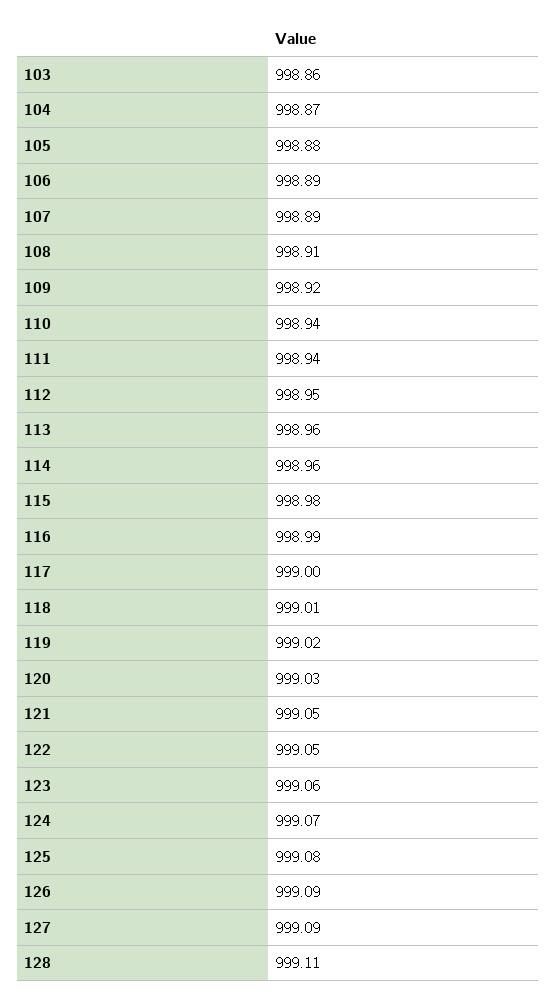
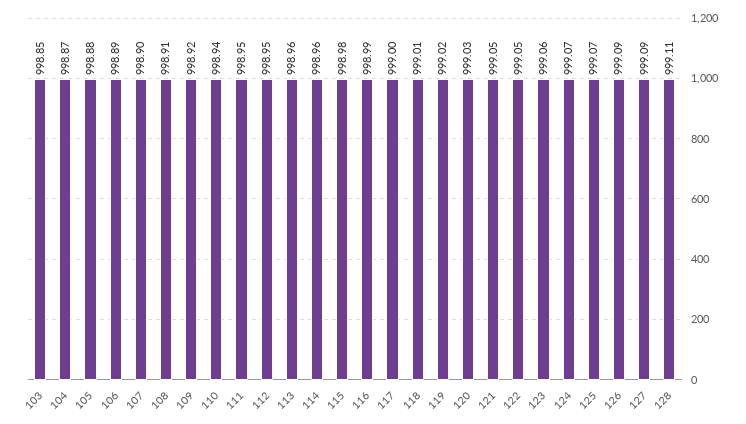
103: 998.86 -> 998.85
107: 998.89 -> 998.9
111: 998.94 -> 998.95
125: 999.08 -> 999.07

